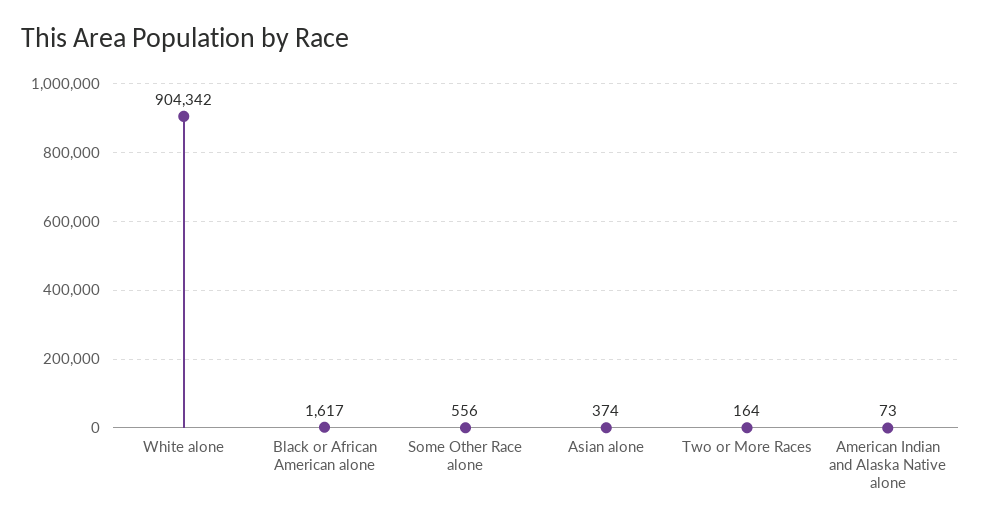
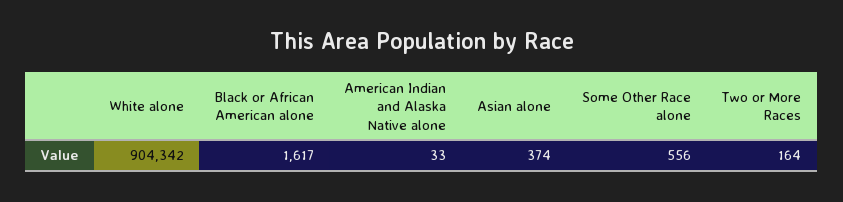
American Indian and Alaska Native alone: 73 -> 33

